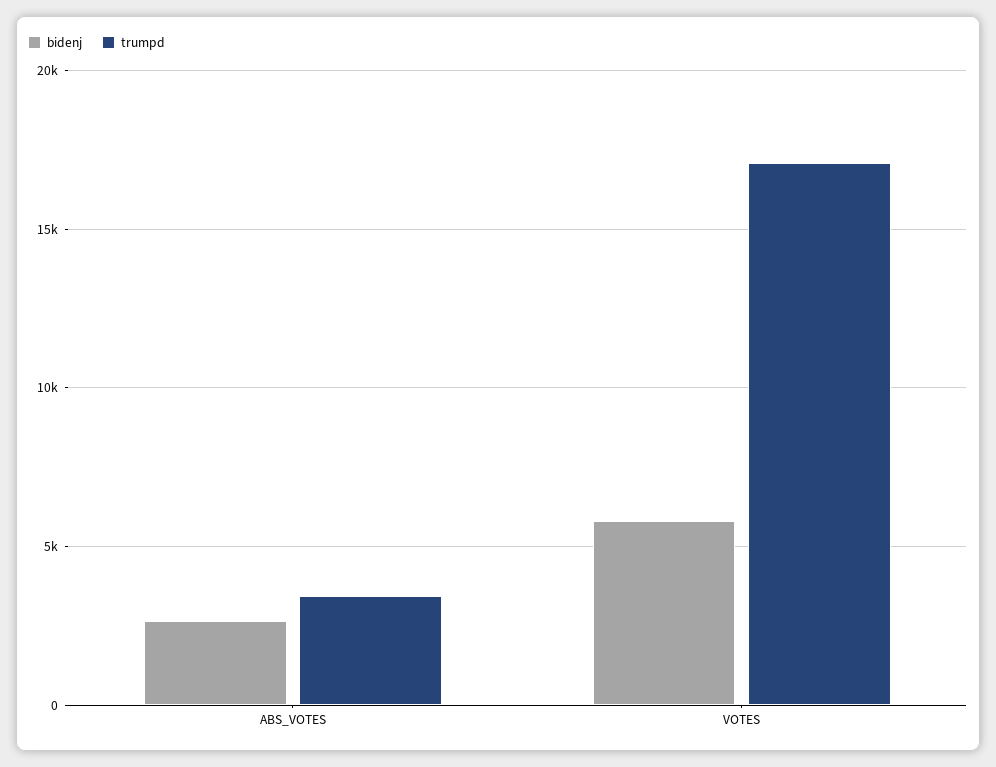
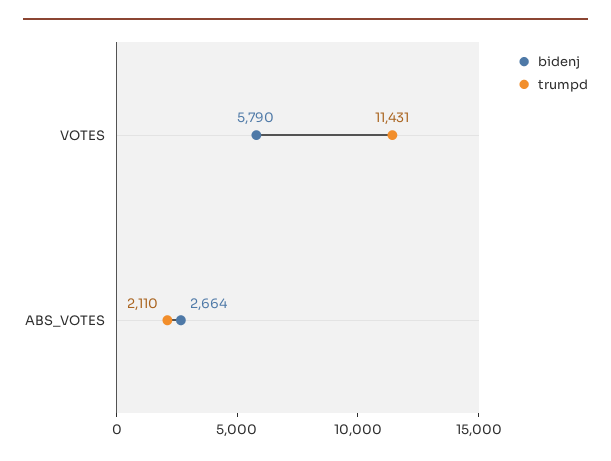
trumpd, ABS_VOTES: 3500 -> 2110
trumpd, VOTES: 17000 -> 11431

